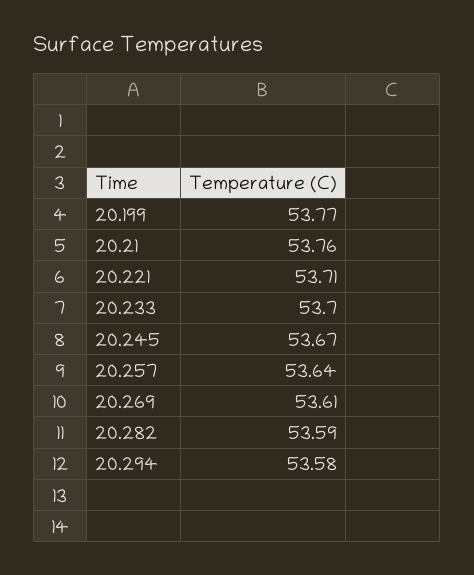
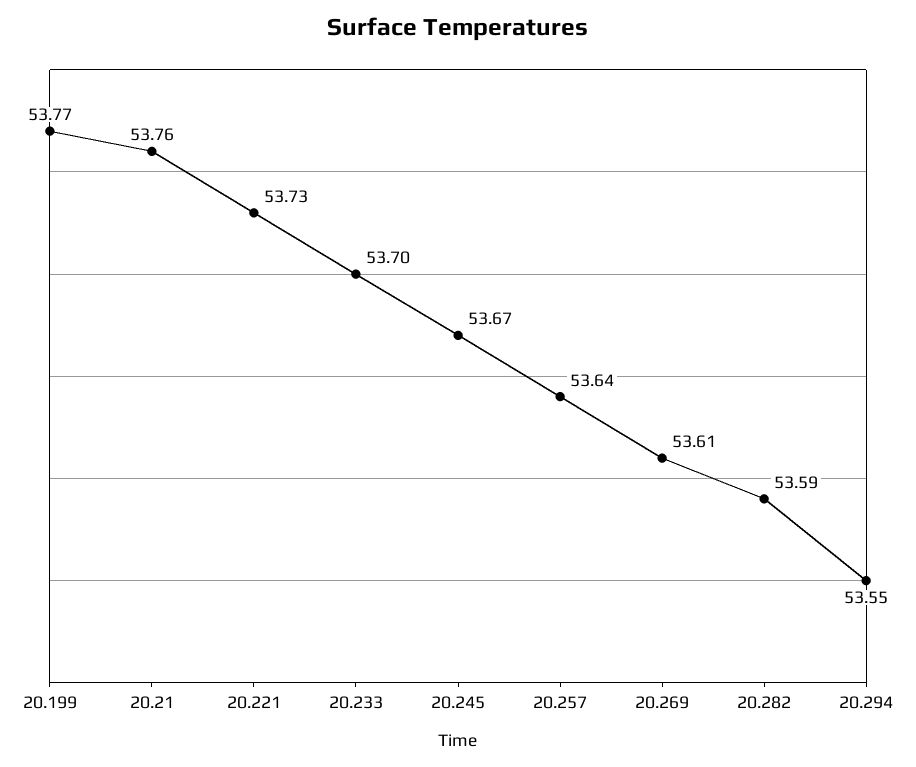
20.221: 53.71 -> 53.73
20.294: 53.58 -> 53.55

